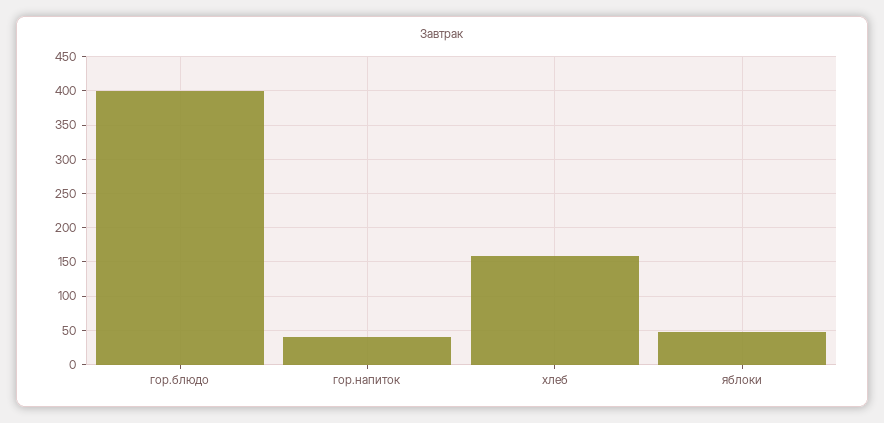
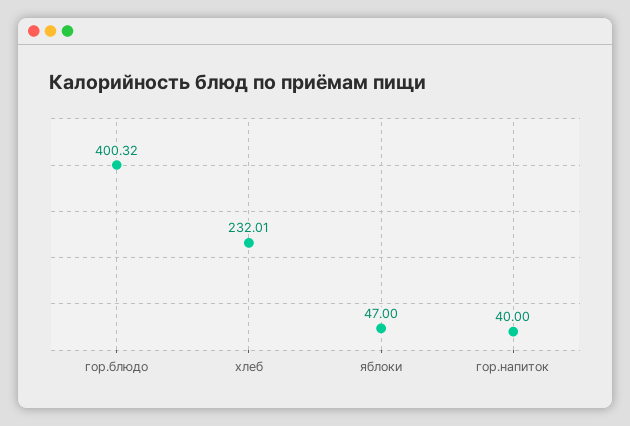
хлеб: 160 -> 232.01

